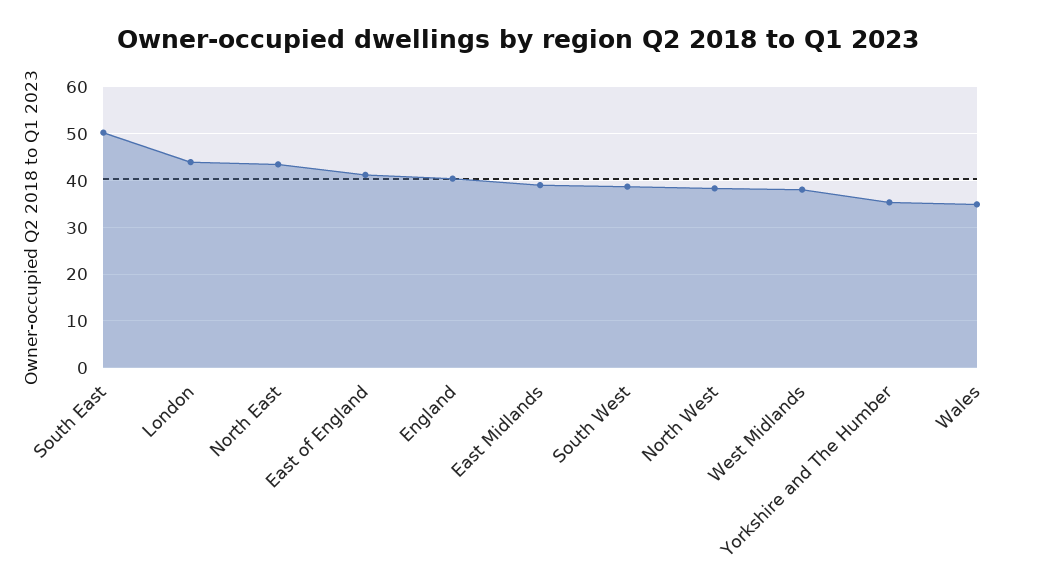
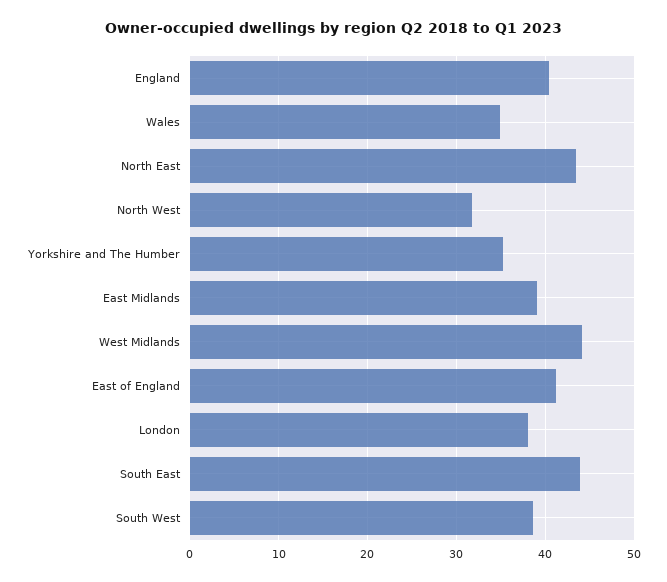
South East: 50 -> 44
London: 44 -> 38
North West: 38 -> 32
West Midlands: 38 -> 44

